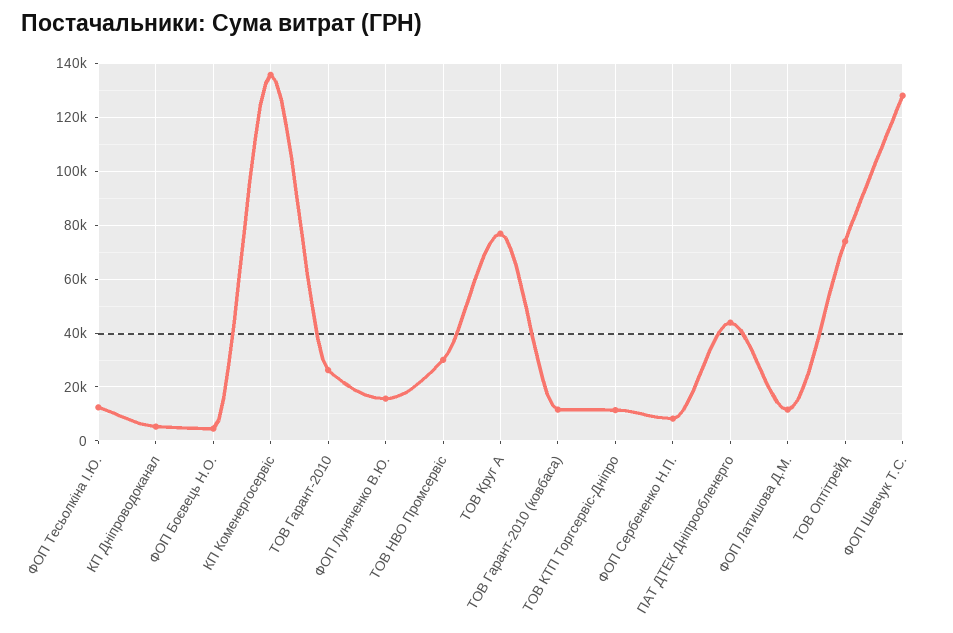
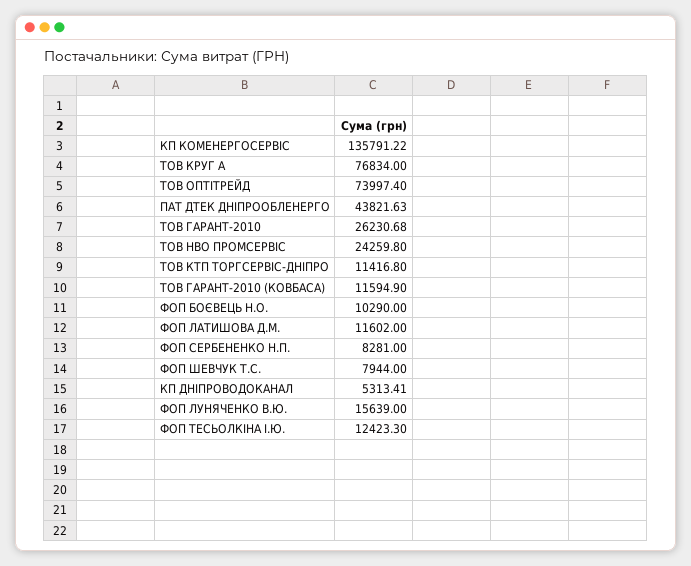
ФОП Боєвець Н.О.: 5000 -> 10290
ТОВ НВО Промсервіс: 30000 -> 24259.8
ФОП Шевчук Т.С.: 127500 -> 7944

